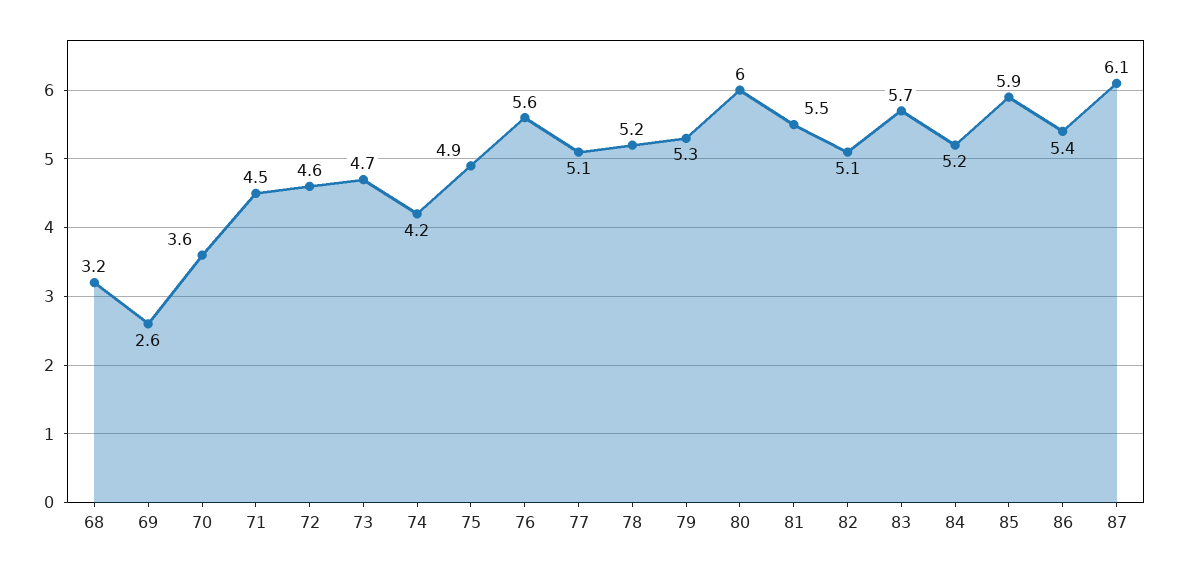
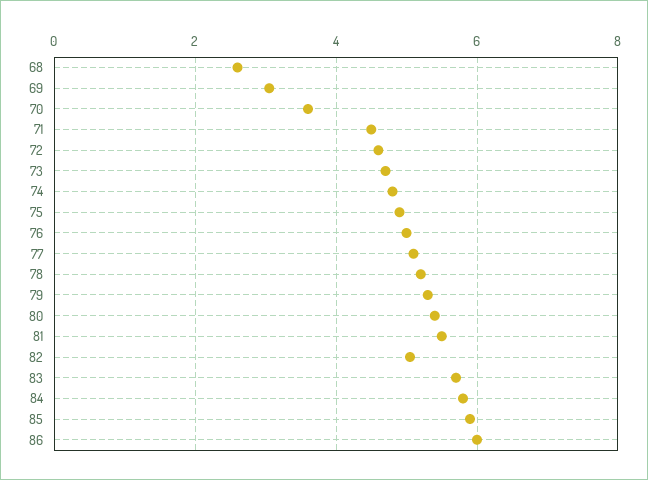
68: 3.2 -> 2.6
69: 2.6 -> 3
74: 4.2 -> 4.8
76: 5.6 -> 5
80: 6 -> 5.4
84: 5.2 -> 5.8
86: 5.4 -> 6
87: 6.1 -> none

